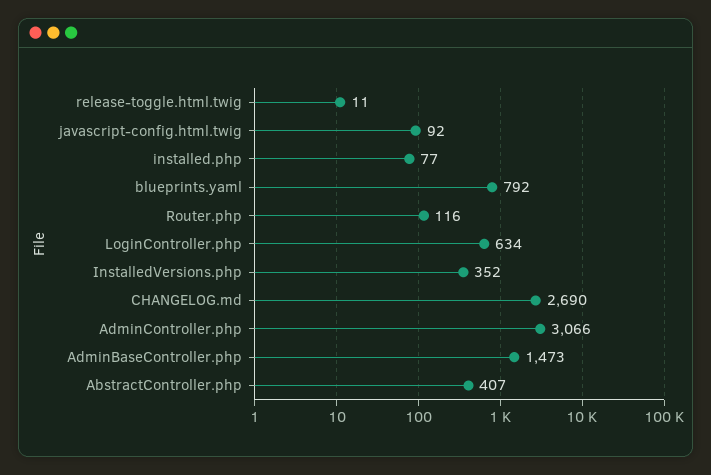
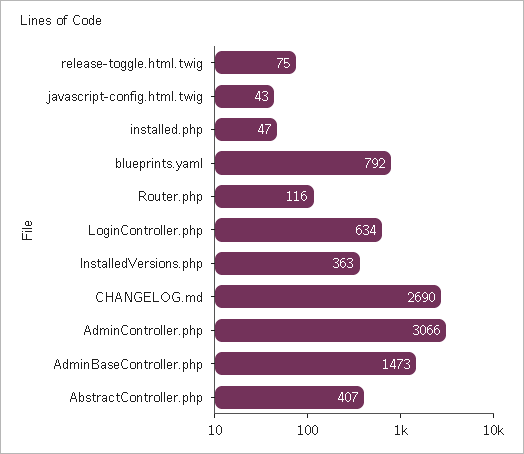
release-toggle.html.twig: 11 -> 75
javascript-config.html.twig: 92 -> 43
installed.php: 77 -> 47
InstalledVersions.php: 352 -> 363

